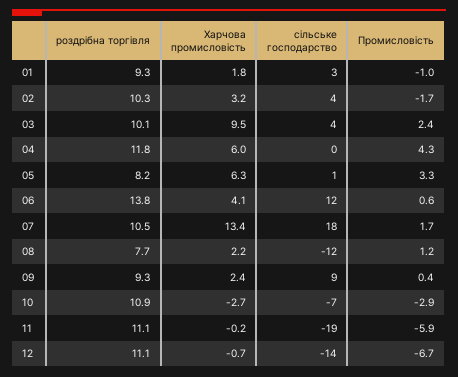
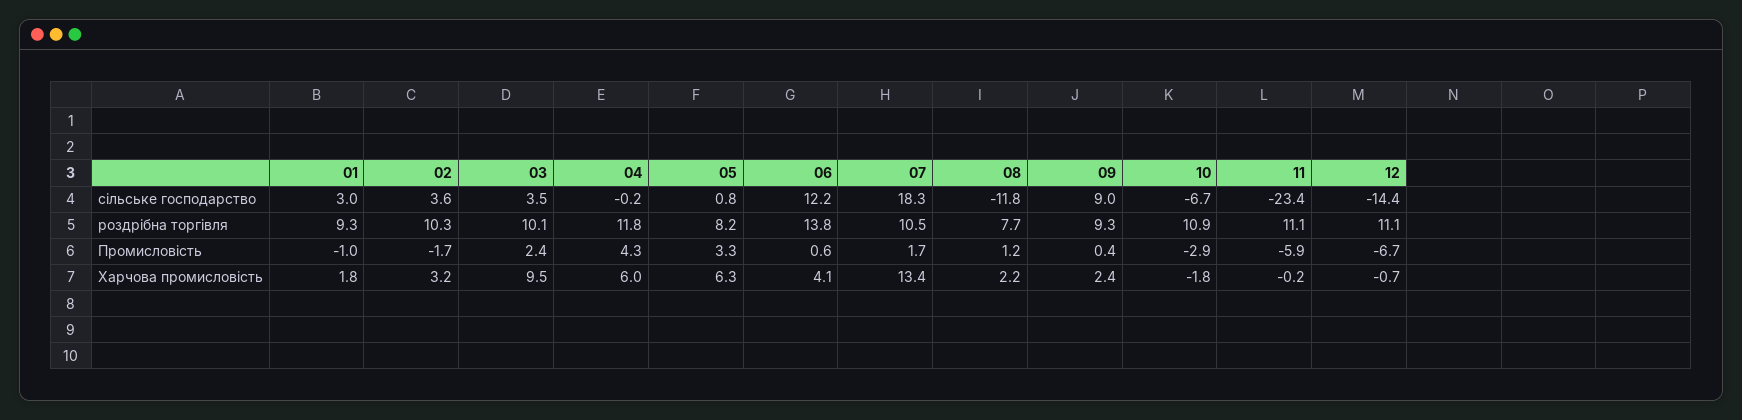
Харчова промисловість, 10: -2.7 -> -1.8
сільське господарство, 11: -19 -> -23.4

